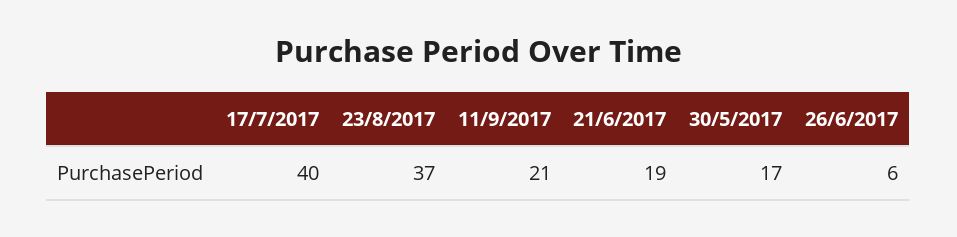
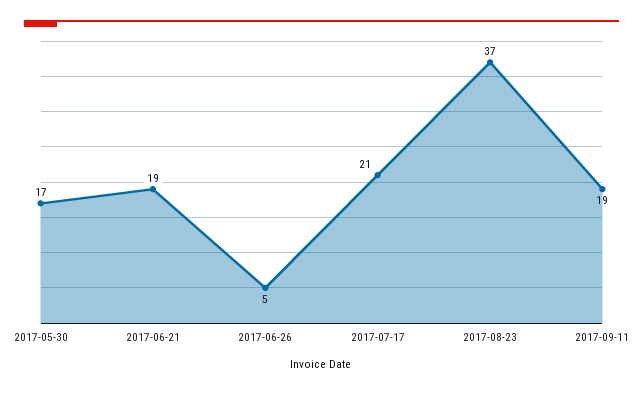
17/7/2017: 40 -> 21
11/9/2017: 21 -> 19
26/6/2017: 6 -> 5

